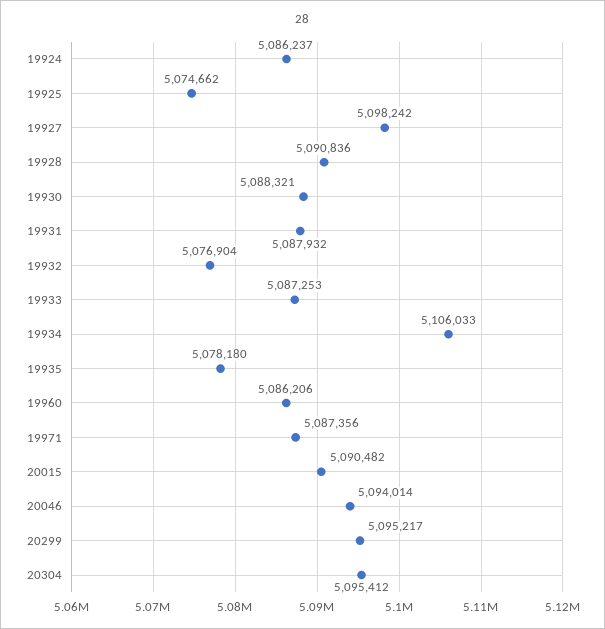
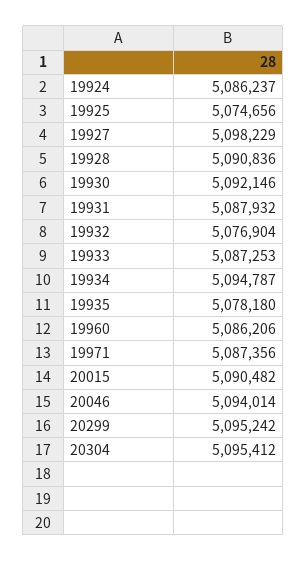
19925: 5074662 -> 5074656
19927: 5098242 -> 5098229
19930: 5088321 -> 5092146
19934: 5106033 -> 5094787
20299: 5095217 -> 5095242

